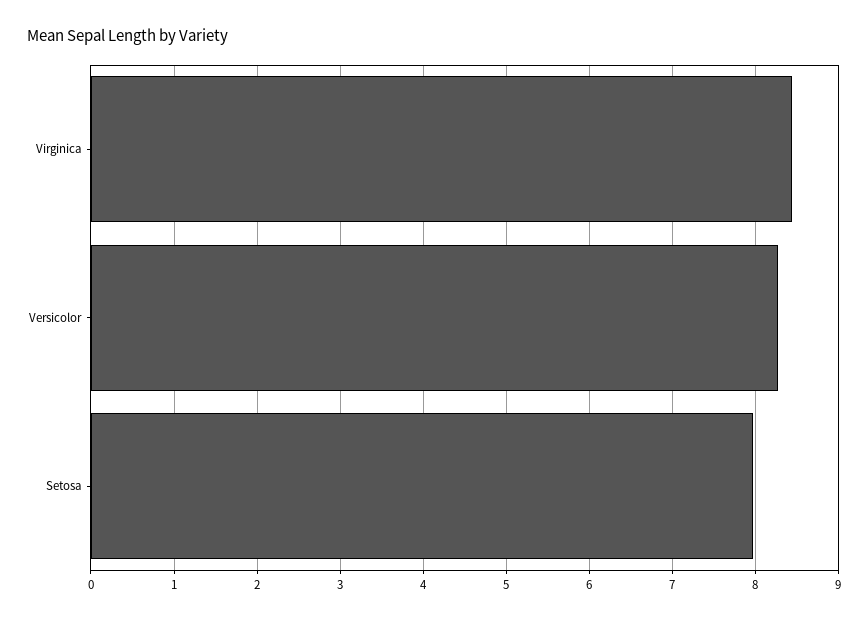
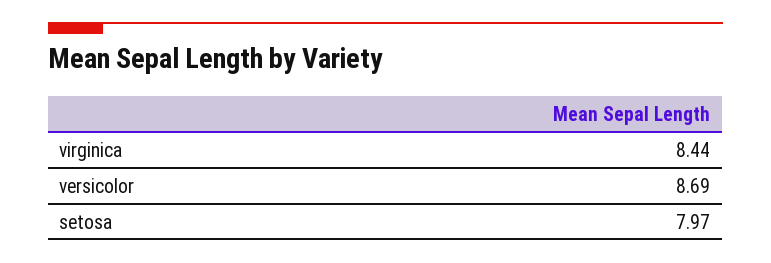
Versicolor: 8.3 -> 8.69

